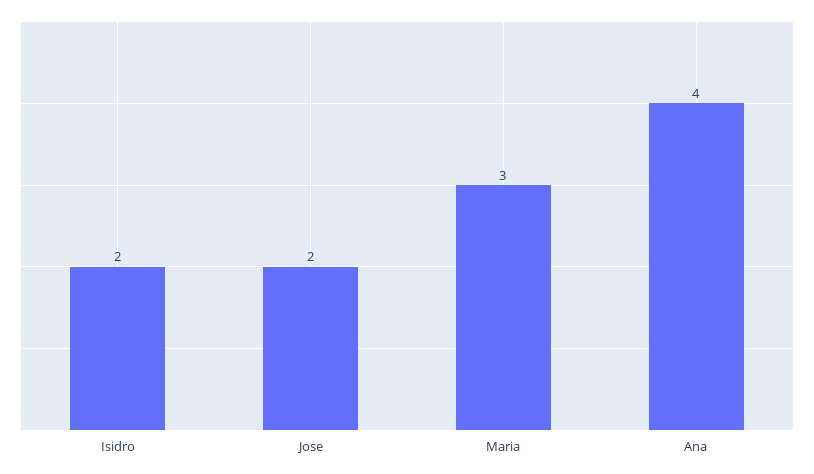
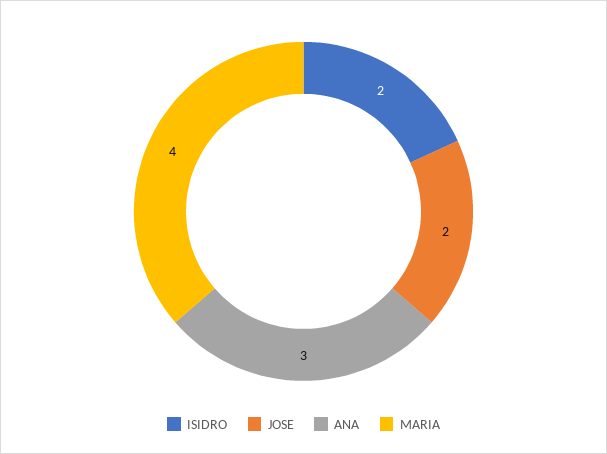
Maria: 3 -> 4
Ana: 4 -> 3

